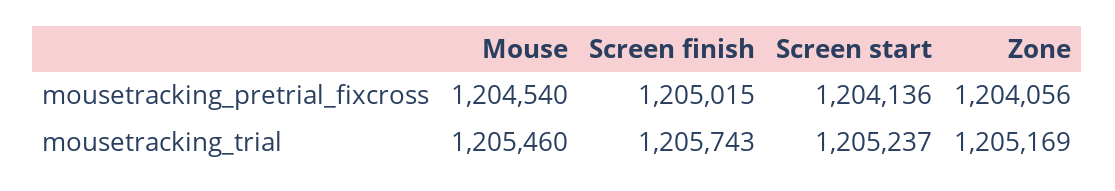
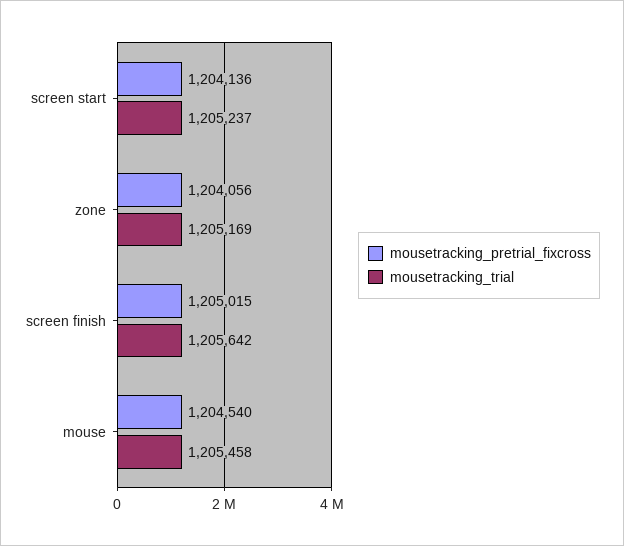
mousetracking_trial, Mouse: 1205460 -> 1205458
mousetracking_trial, Screen finish: 1205743 -> 1205642

